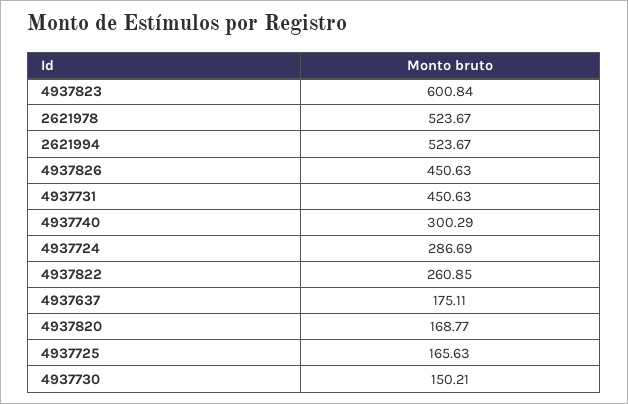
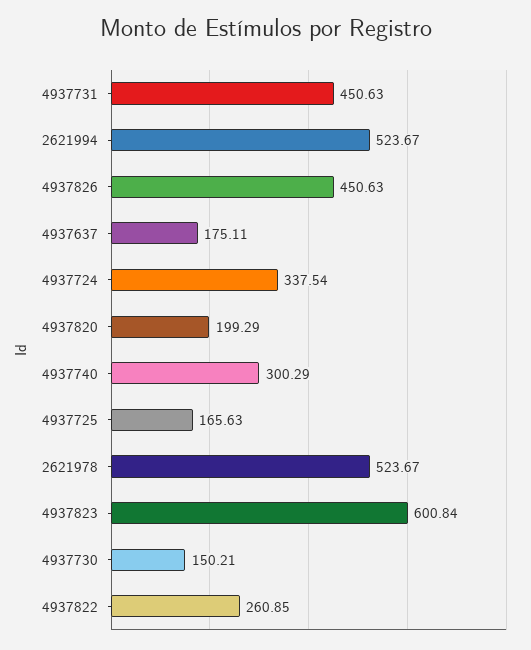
4937724: 286.69 -> 337.54
4937820: 168.77 -> 199.29

